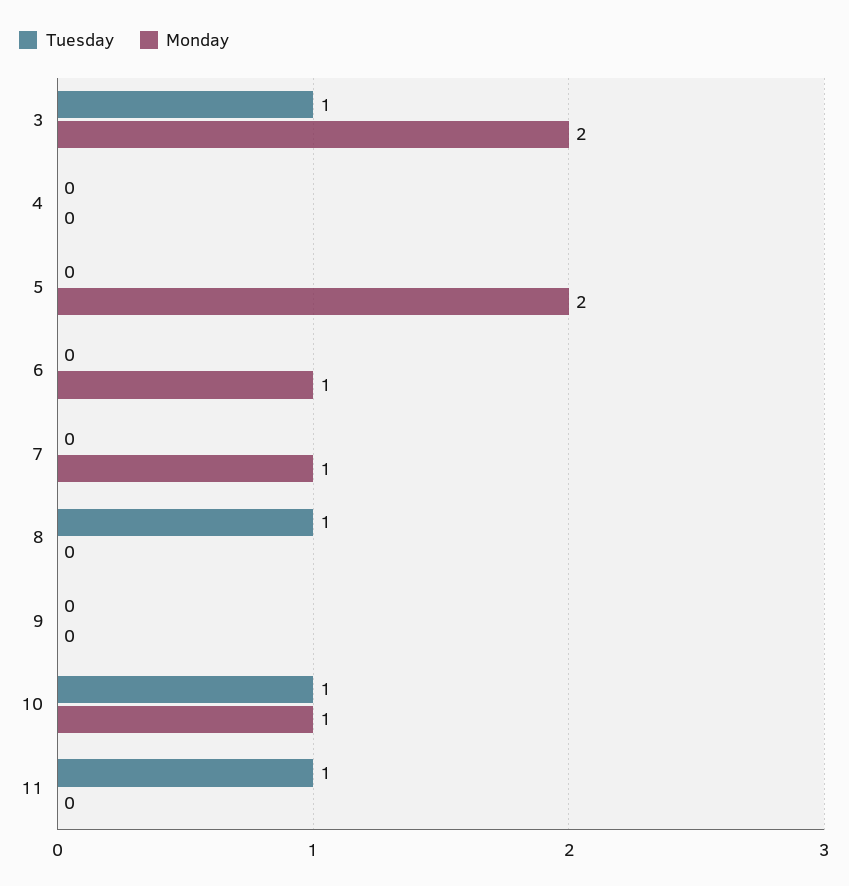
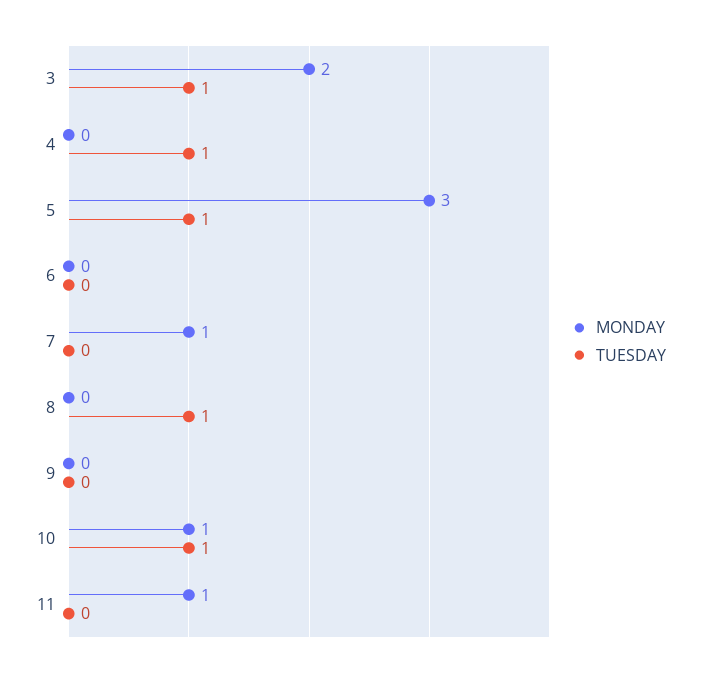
Tuesday, 4: 0 -> 1
Tuesday, 5: 0 -> 1
Monday, 5: 2 -> 3
Monday, 6: 1 -> 0
Tuesday, 11: 1 -> 0
Monday, 11: 0 -> 1

